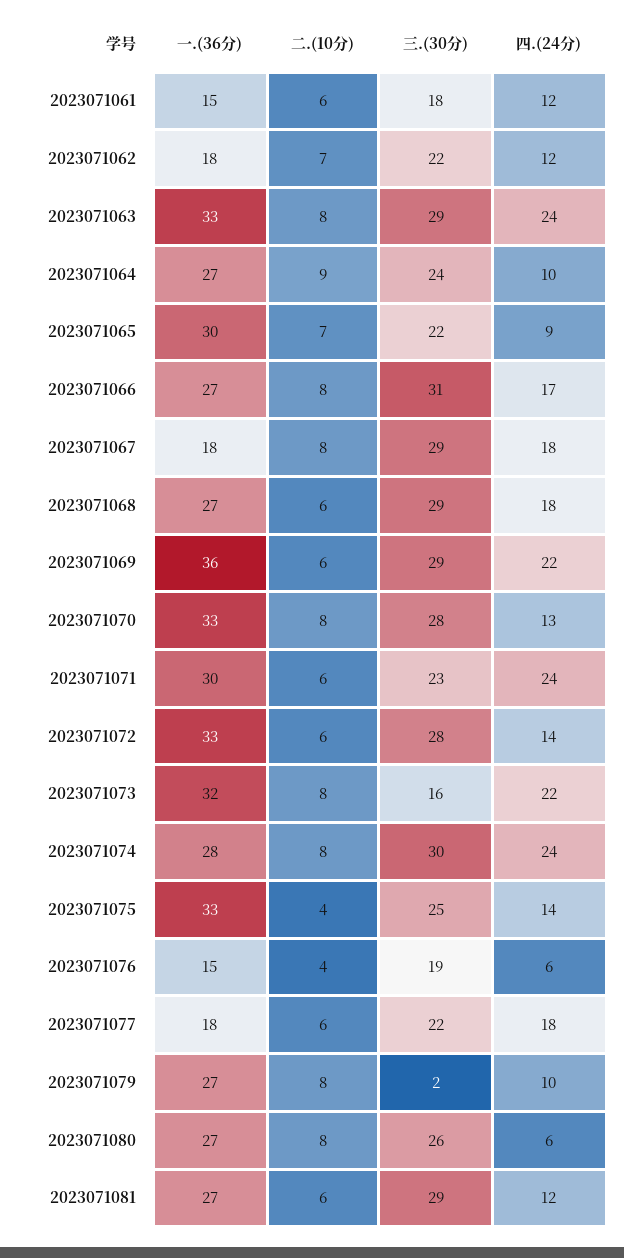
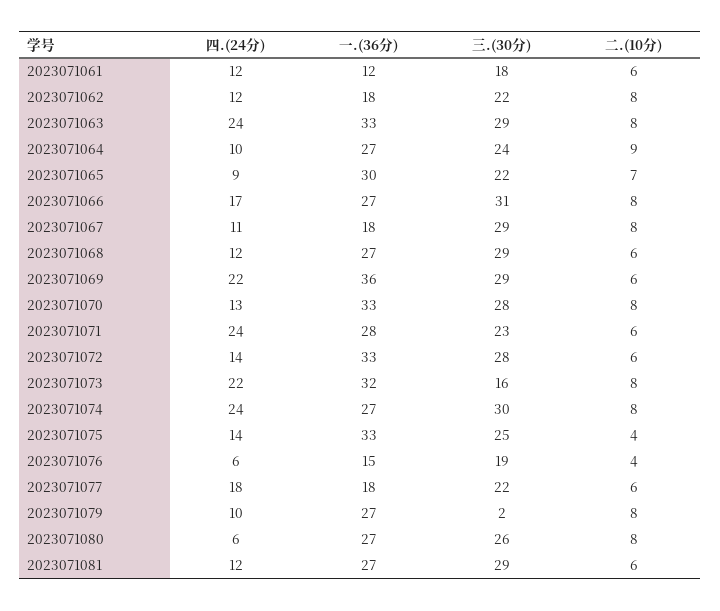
一.(36分), 2023071061: 15 -> 12
二.(10分), 2023071062: 7 -> 8
四.(24分), 2023071067: 18 -> 11
四.(24分), 2023071068: 18 -> 12
一.(36分), 2023071071: 30 -> 28
一.(36分), 2023071074: 28 -> 27

